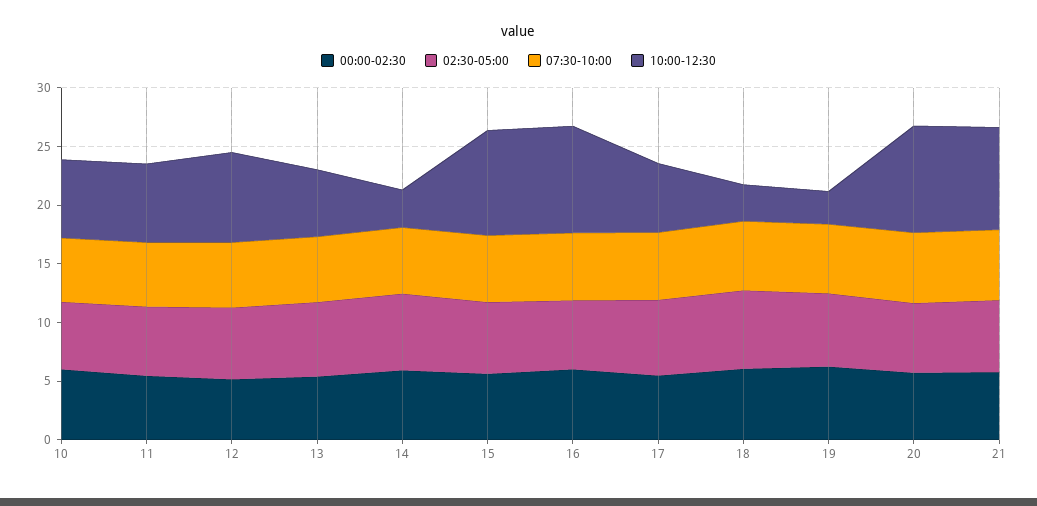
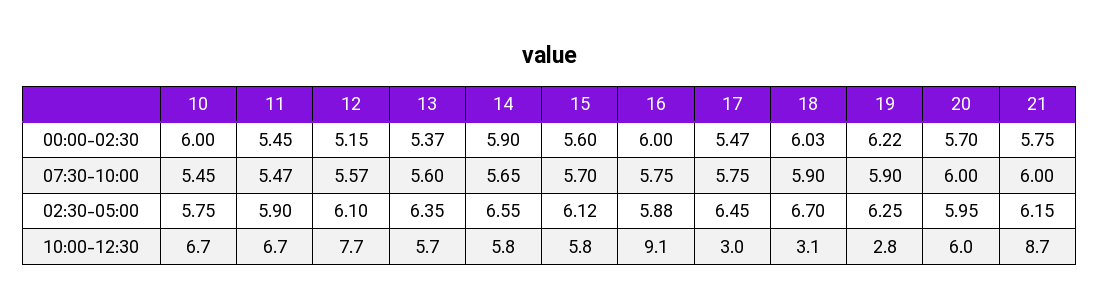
10:00-12:30, 14: 3 -> 5.8
10:00-12:30, 15: 9 -> 5.8
10:00-12:30, 17: 6 -> 3
10:00-12:30, 20: 9 -> 6

